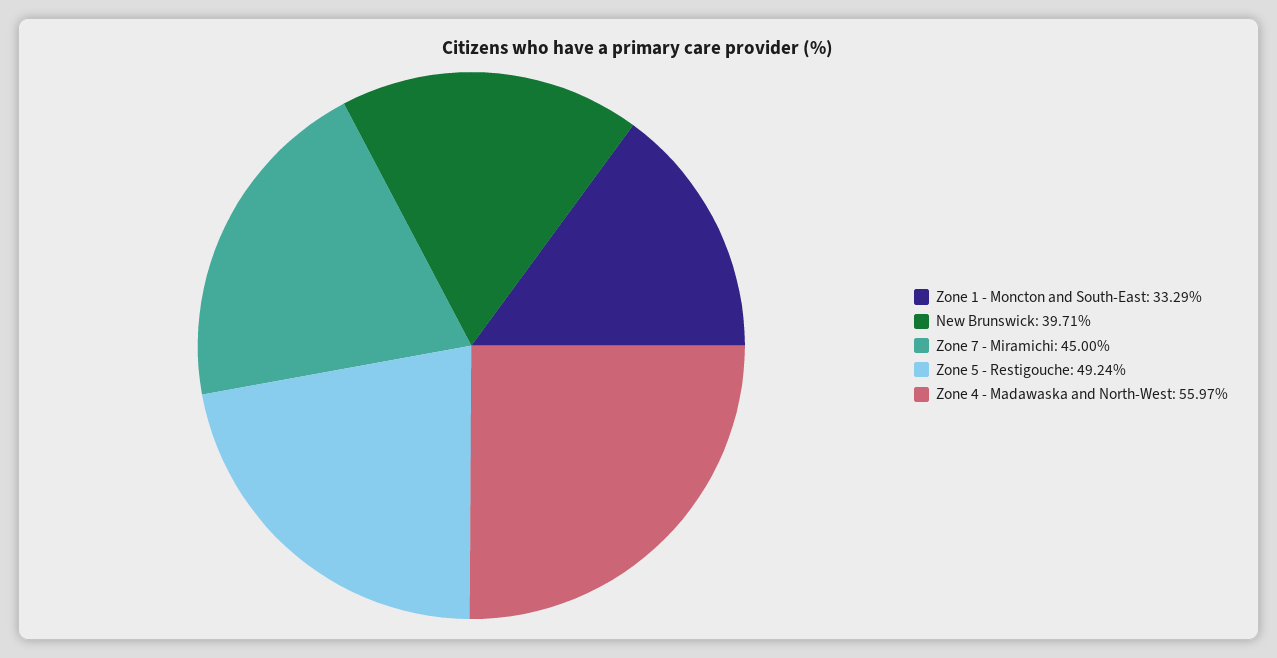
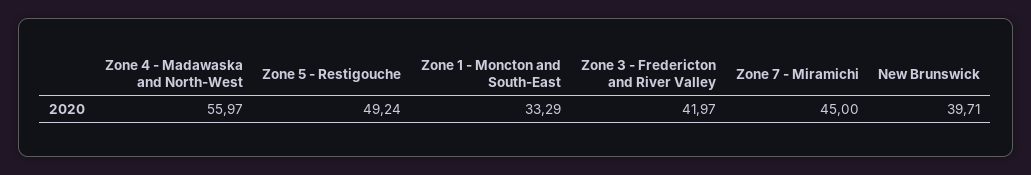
Zone 3 - Fredericton and River Valley: none -> 41.97

